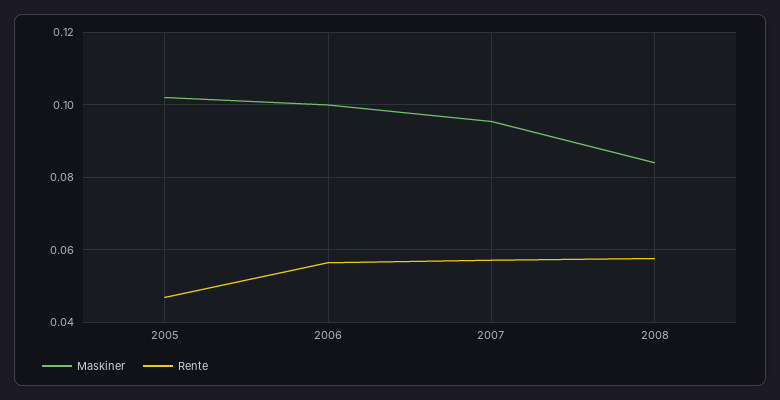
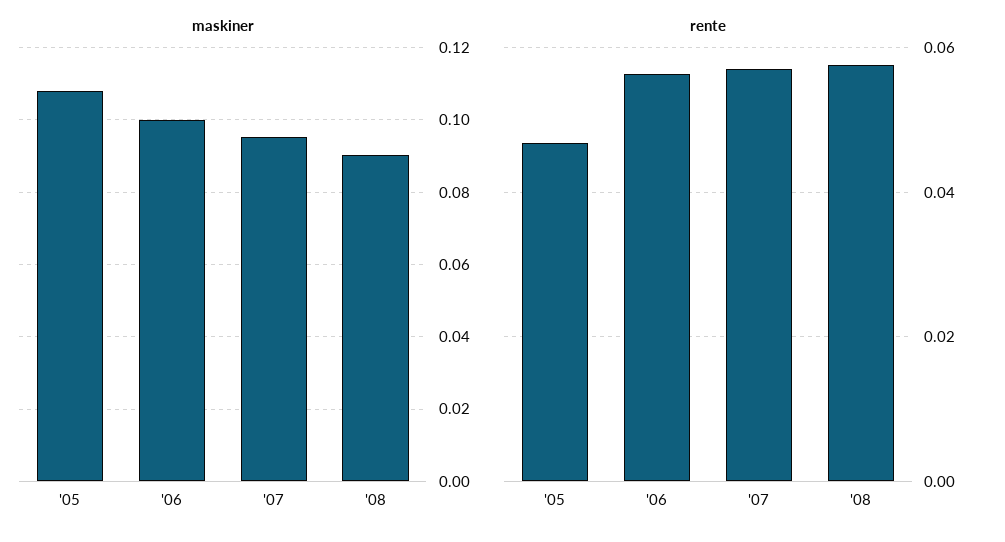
Maskiner, 2005: 0.102 -> 0.108
Maskiner, 2008: 0.084 -> 0.09

